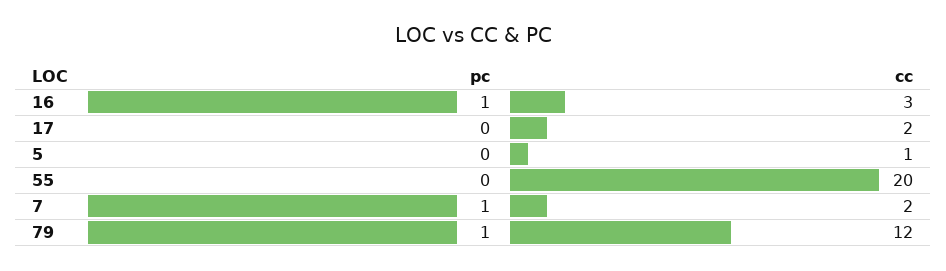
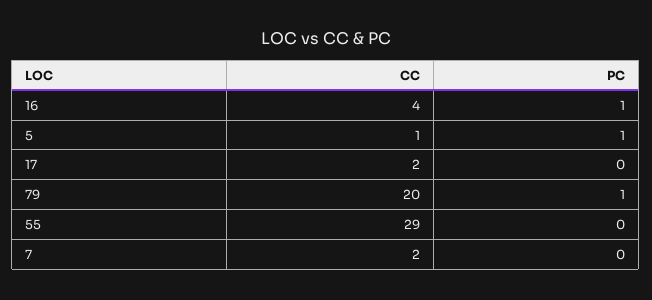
cc, 16: 3 -> 4
pc, 5: 0 -> 1
cc, 55: 20 -> 29
pc, 7: 1 -> 0
cc, 79: 12 -> 20

